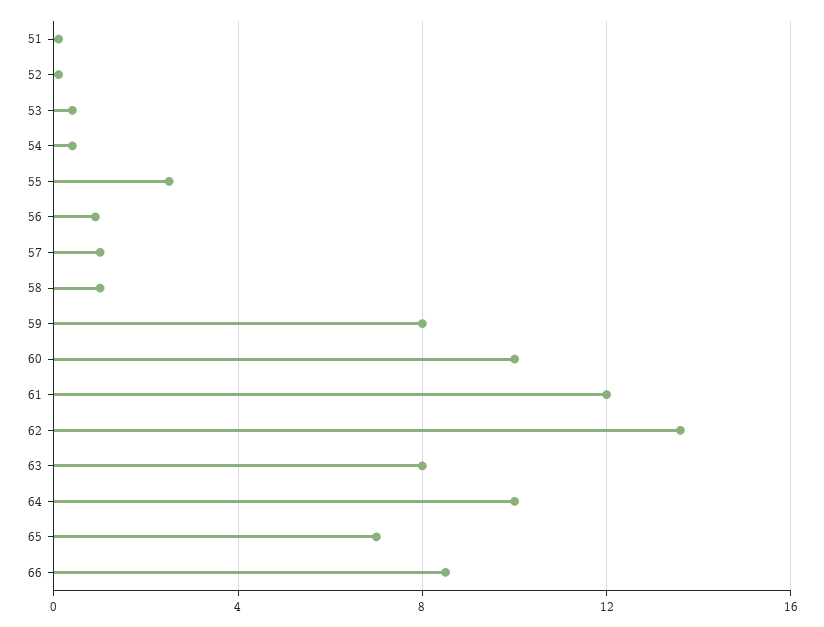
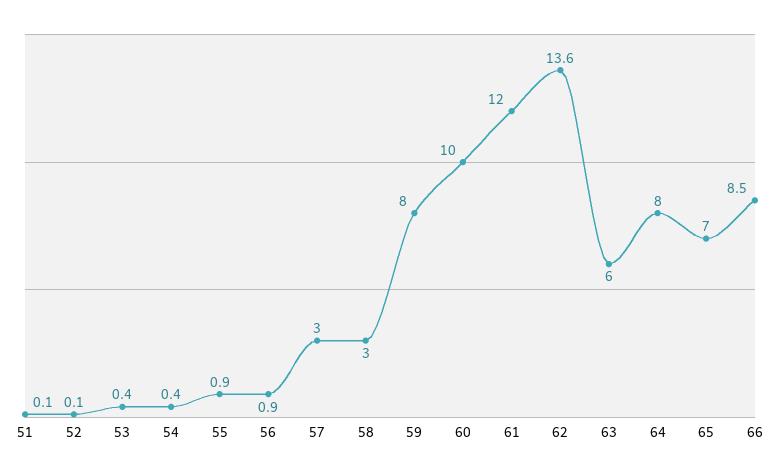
55: 2.5 -> 0.9
57: 1 -> 3
58: 1 -> 3
63: 8 -> 6
64: 10 -> 8

